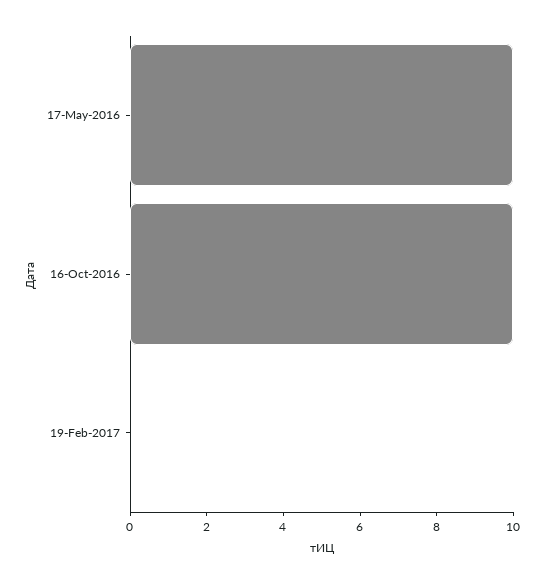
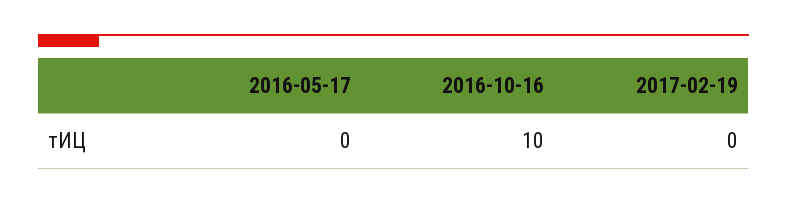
17-May-2016: 10 -> 0

